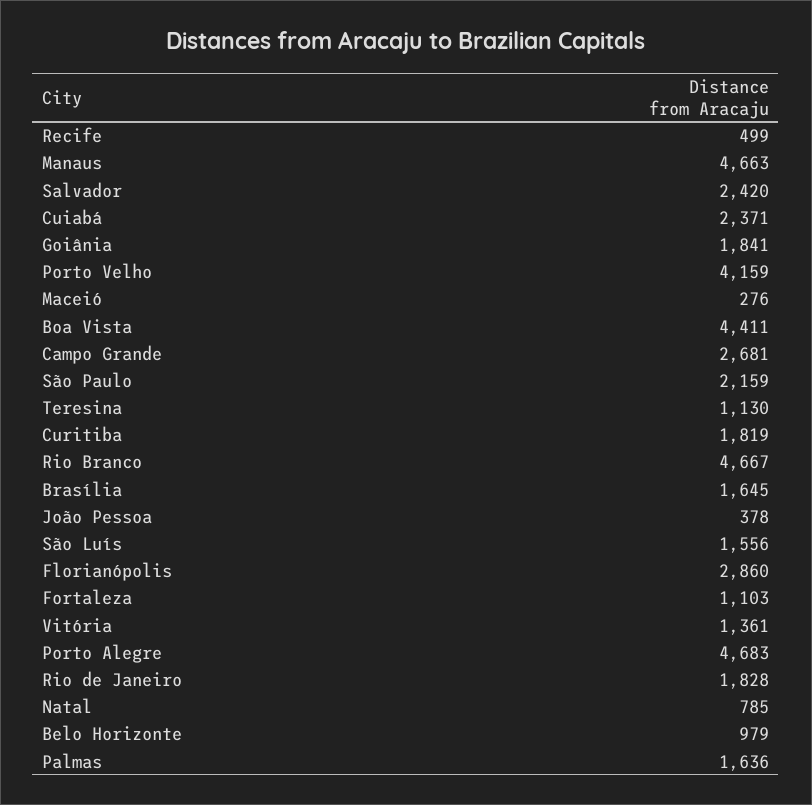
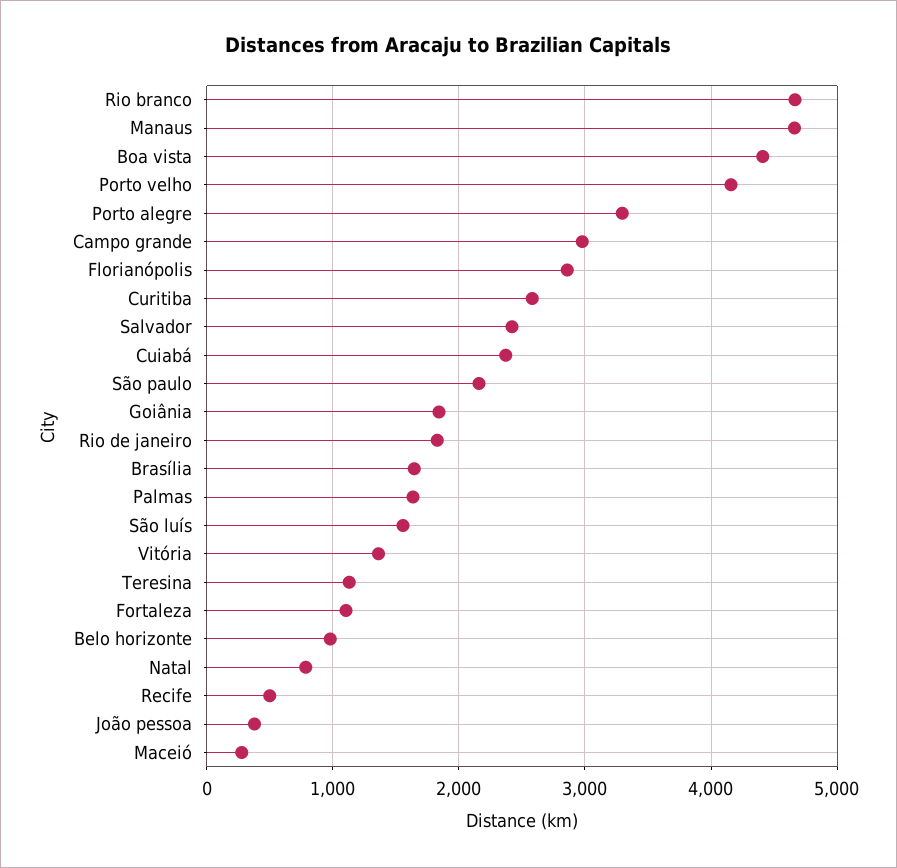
Campo Grande: 2681 -> 3000
Curitiba: 1819 -> 2600
Porto Alegre: 4683 -> 3300

